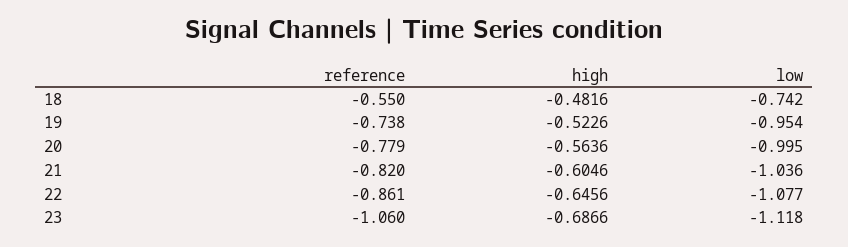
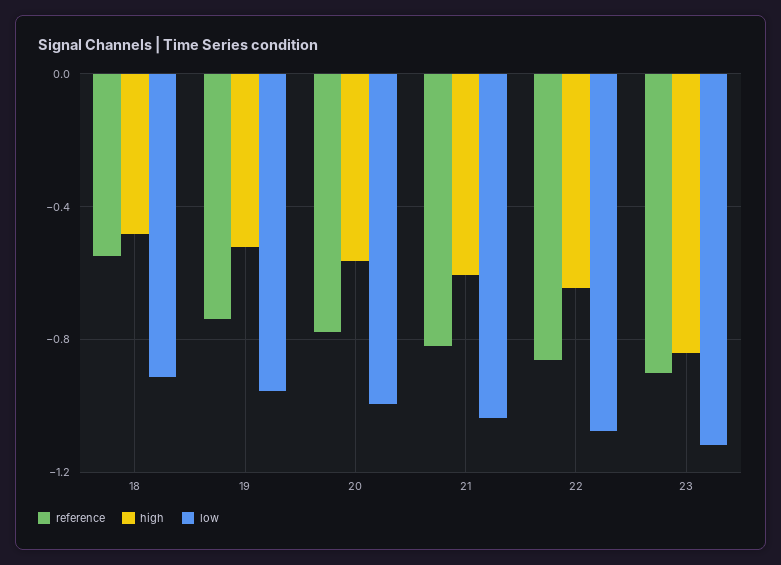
low, 18: -0.742 -> -0.9
reference, 23: -1.06 -> -0.9
high, 23: -0.6866 -> -0.85

